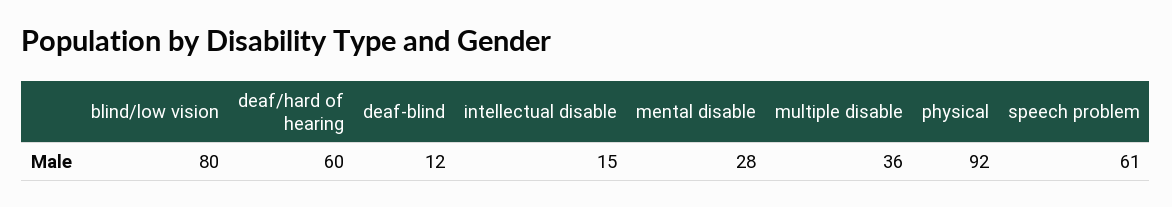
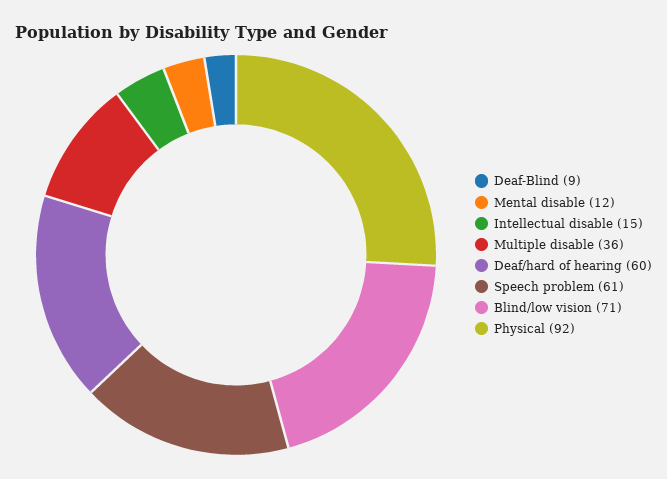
blind/low vision: 80 -> 71
deaf-blind: 12 -> 9
mental disable: 28 -> 12

